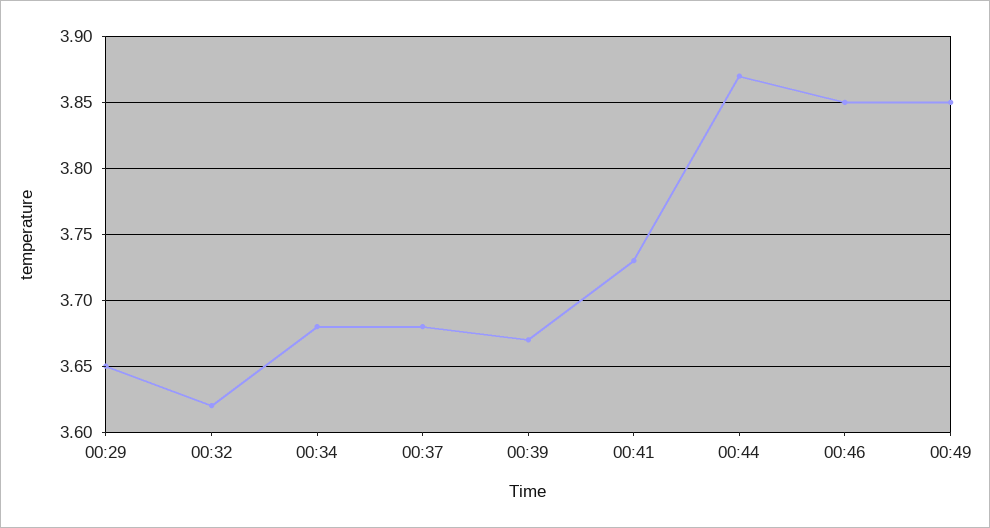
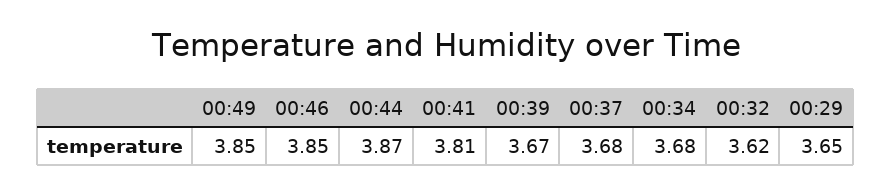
00:41: 3.73 -> 3.81

